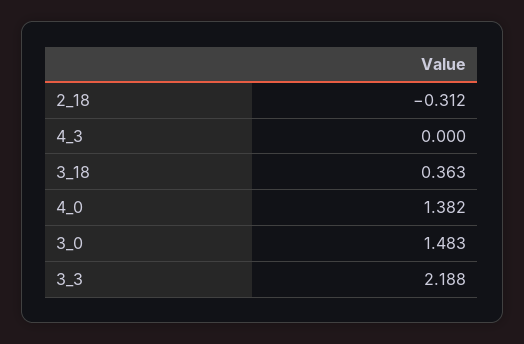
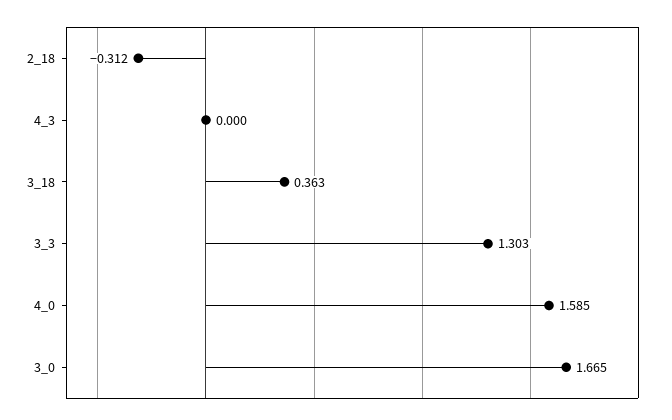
4_0: 1.382 -> 1.585
3_0: 1.483 -> 1.665
3_3: 2.188 -> 1.303

